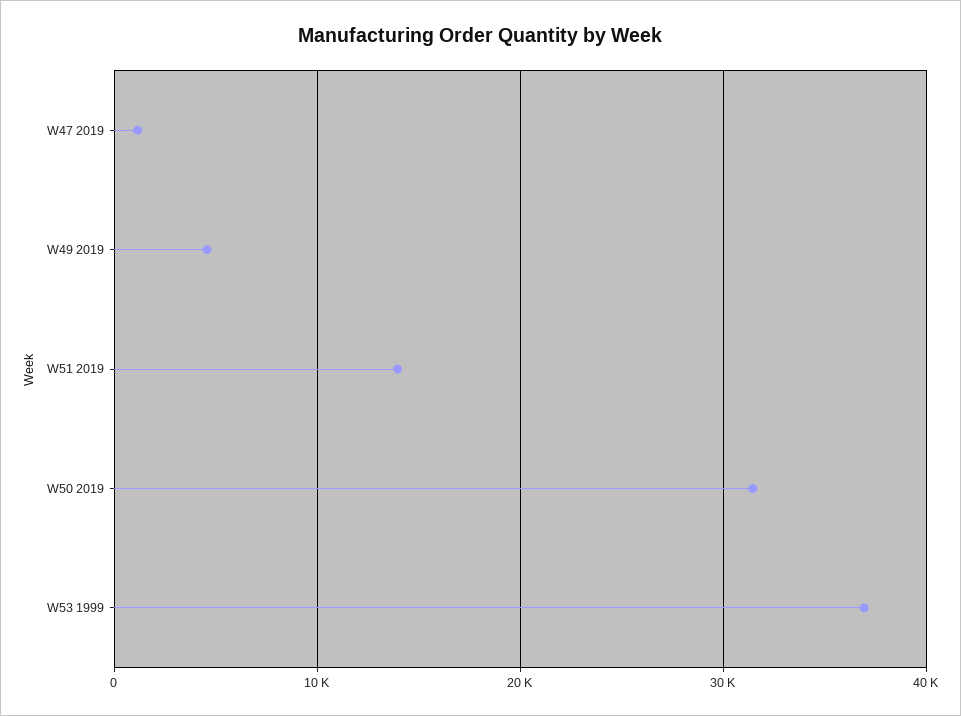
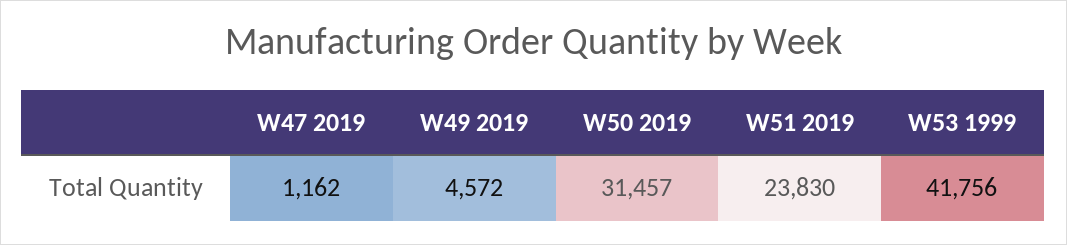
W51 2019: 14000 -> 23830
W53 1999: 37000 -> 41756

